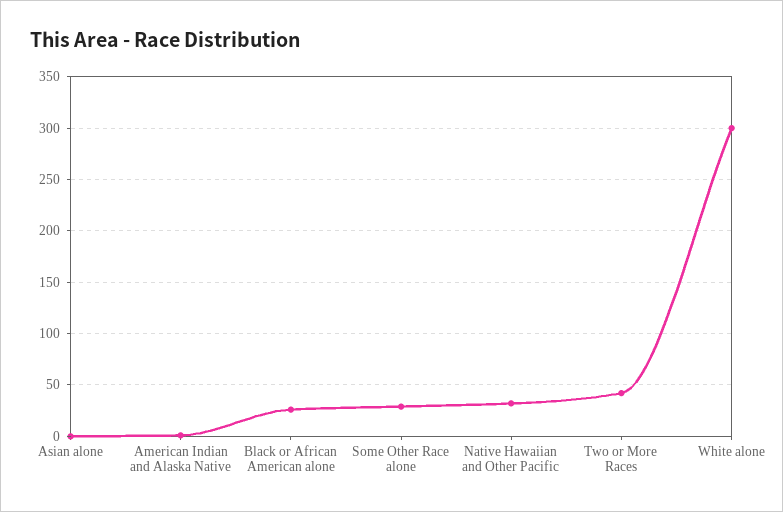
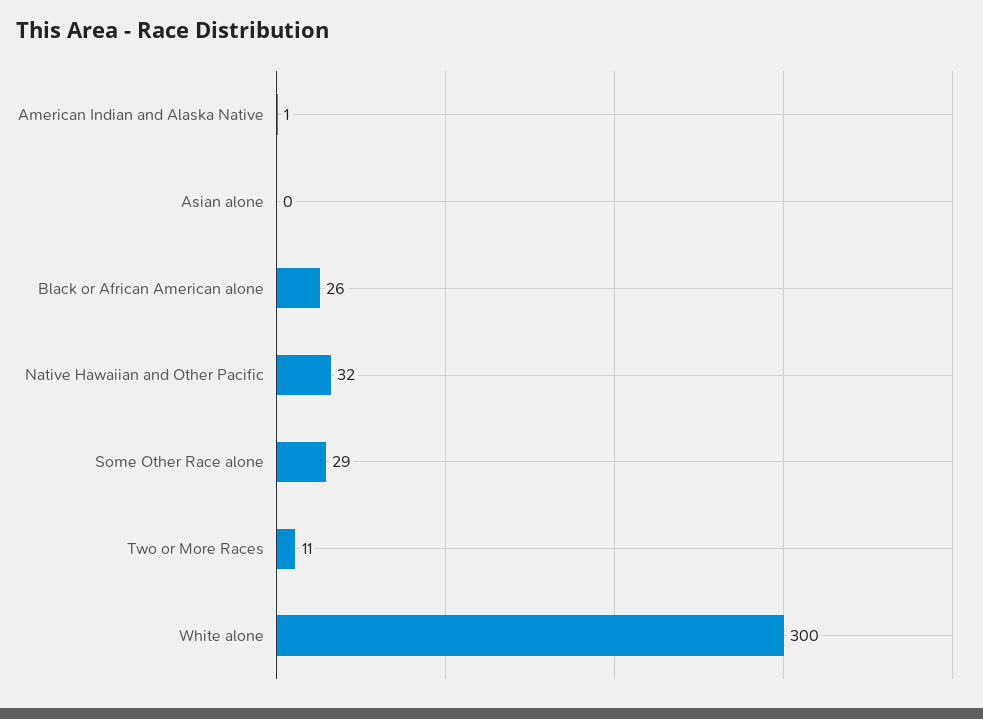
Two or More Races: 40 -> 11

